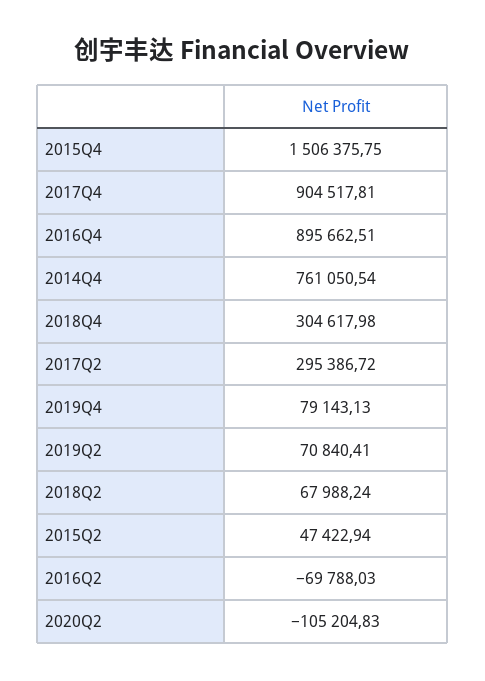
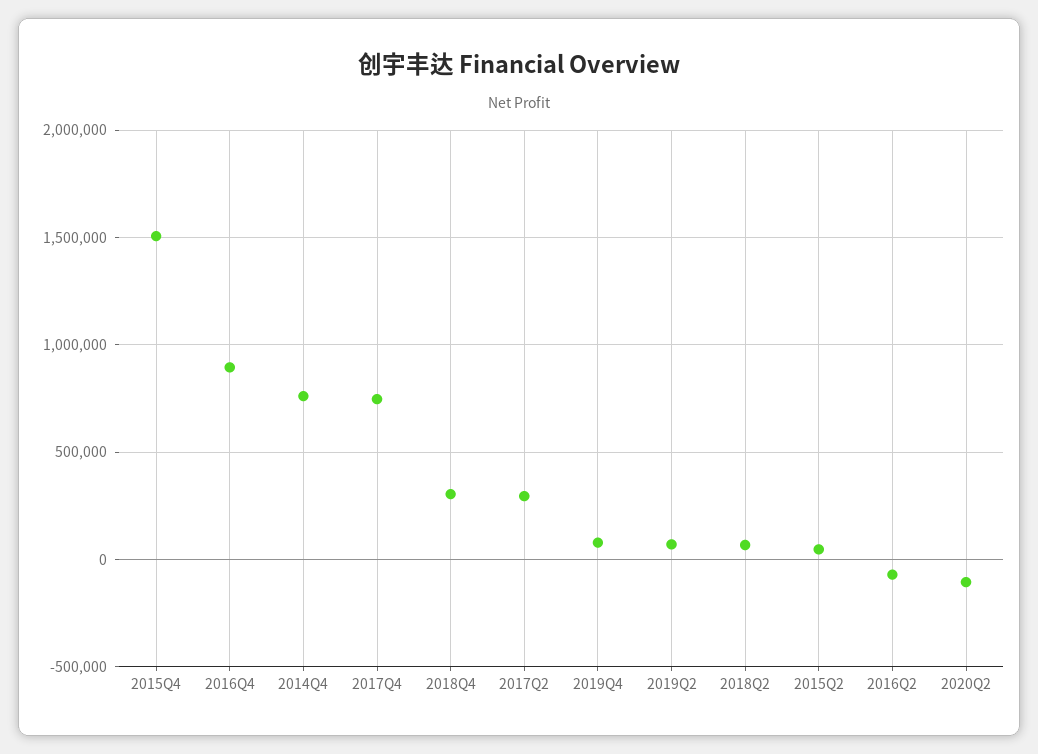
2017Q4: 904517.81 -> 750000

